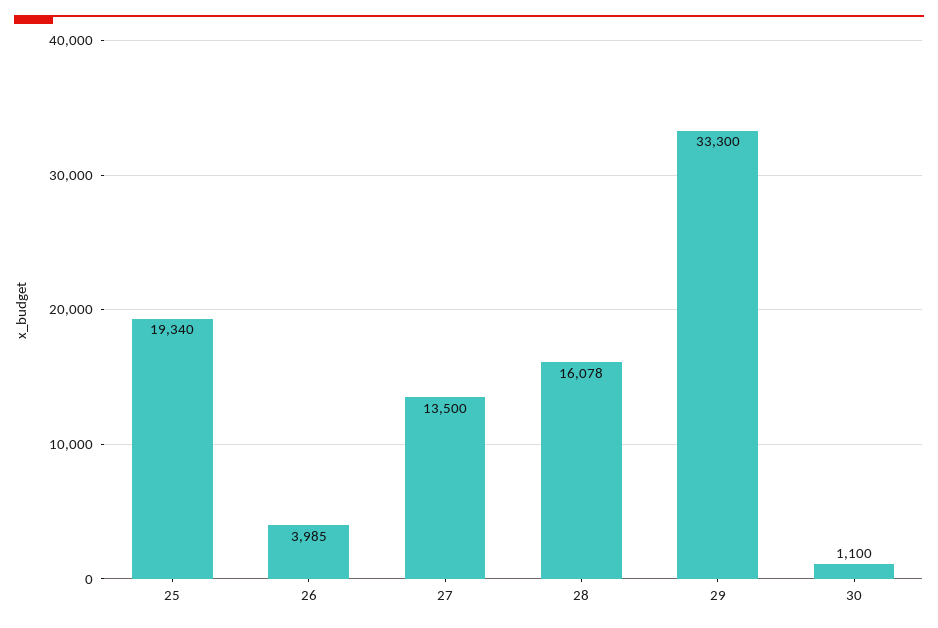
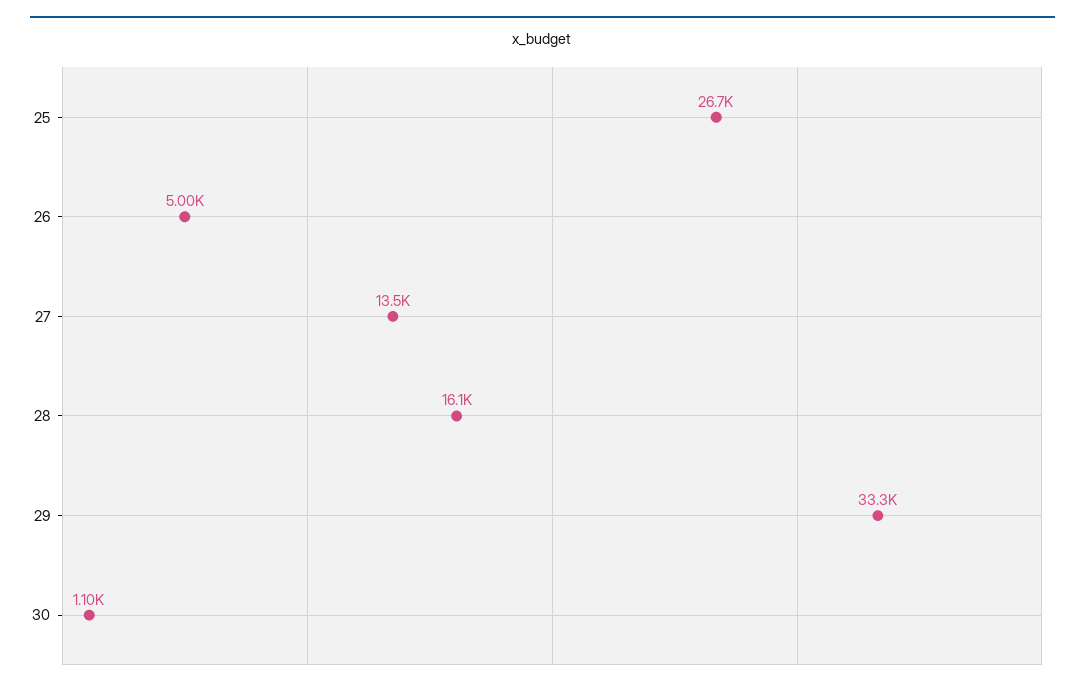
25: 19340 -> 26700
26: 3985 -> 5000

